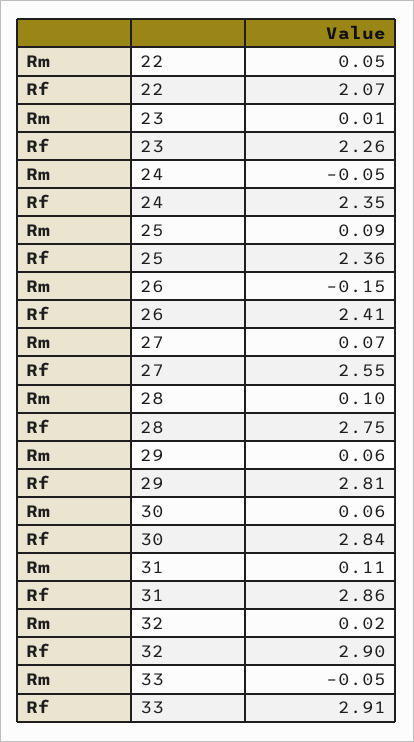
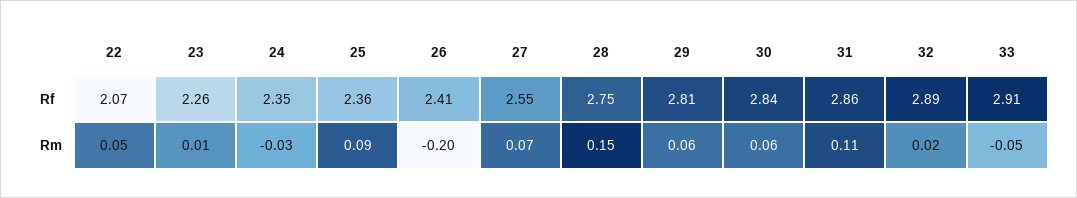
Rm, 24: -0.05 -> -0.03
Rm, 26: -0.15 -> -0.2
Rm, 28: 0.1 -> 0.15
Rf, 32: 2.9 -> 2.89

